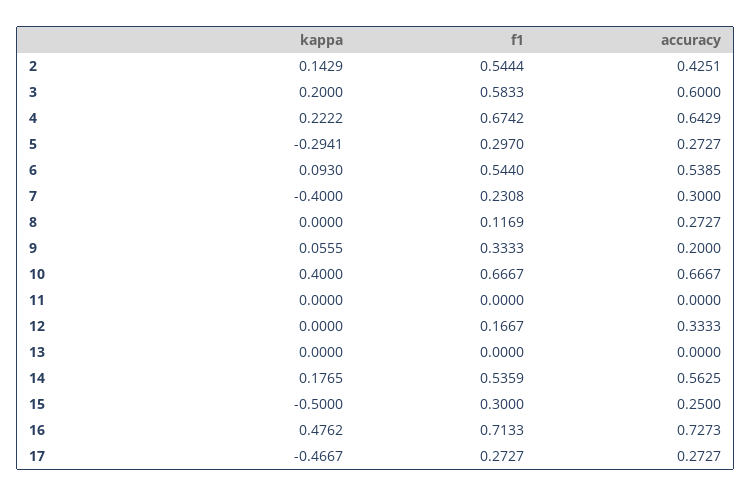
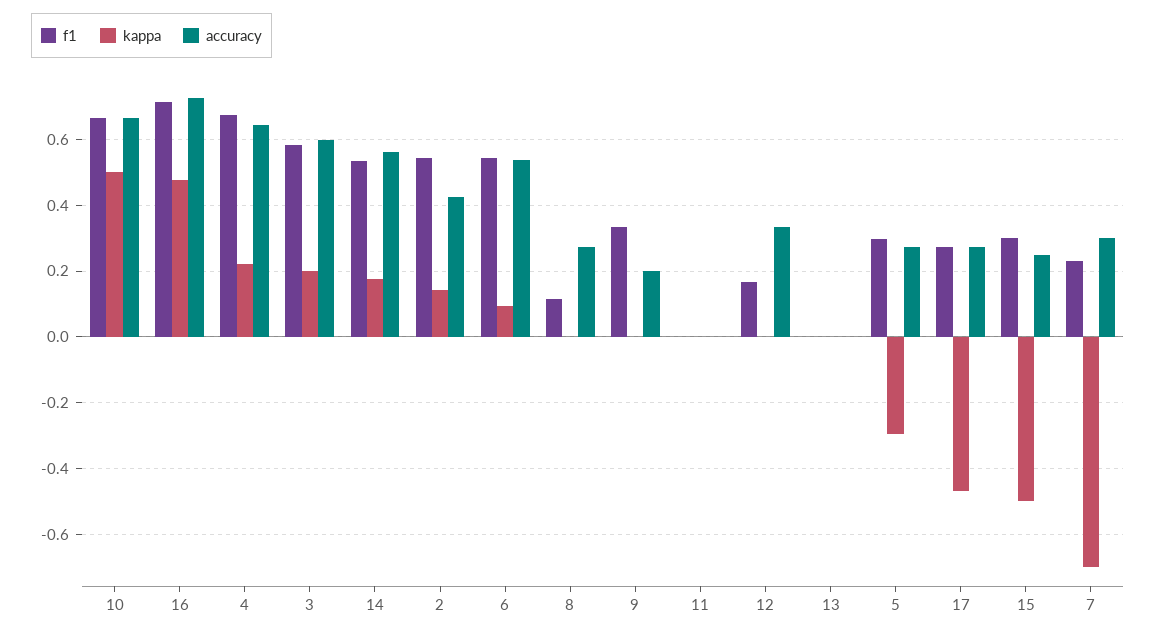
kappa, 7: -0.4 -> -0.7
kappa, 9: 0.0555 -> 0
kappa, 10: 0.4 -> 0.5

